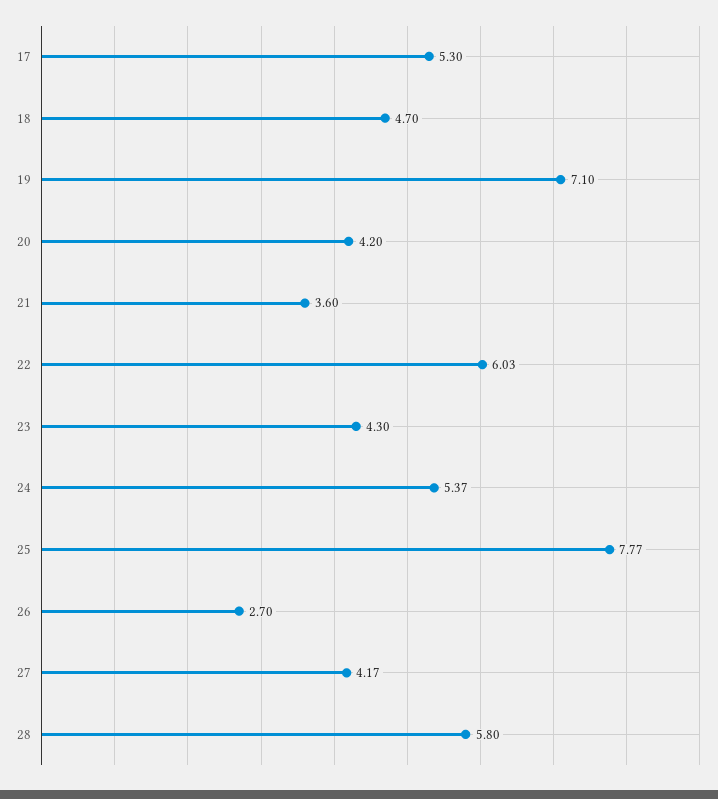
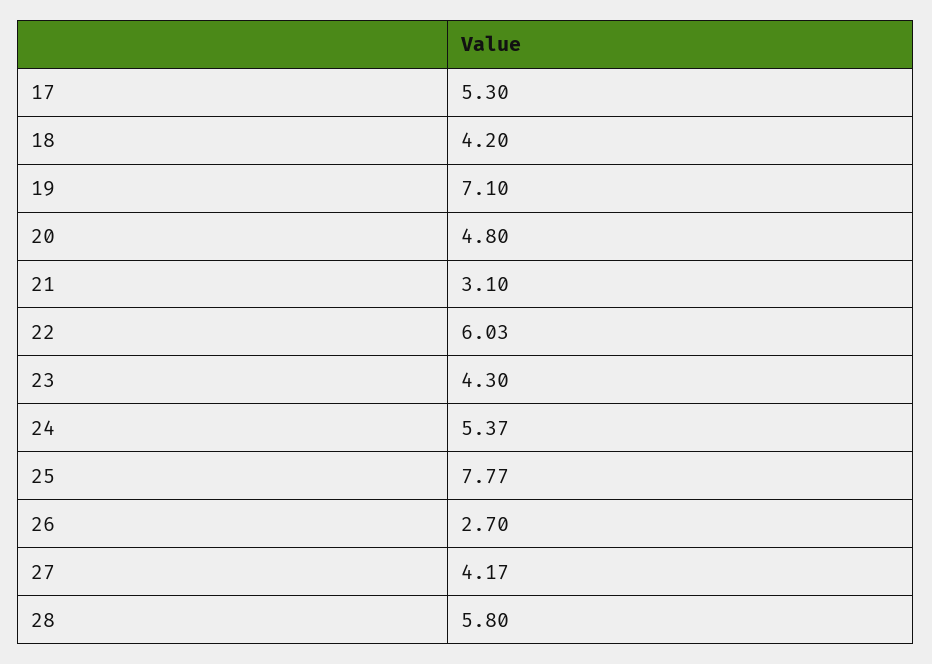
18: 4.7 -> 4.2
20: 4.2 -> 4.8
21: 3.6 -> 3.1

